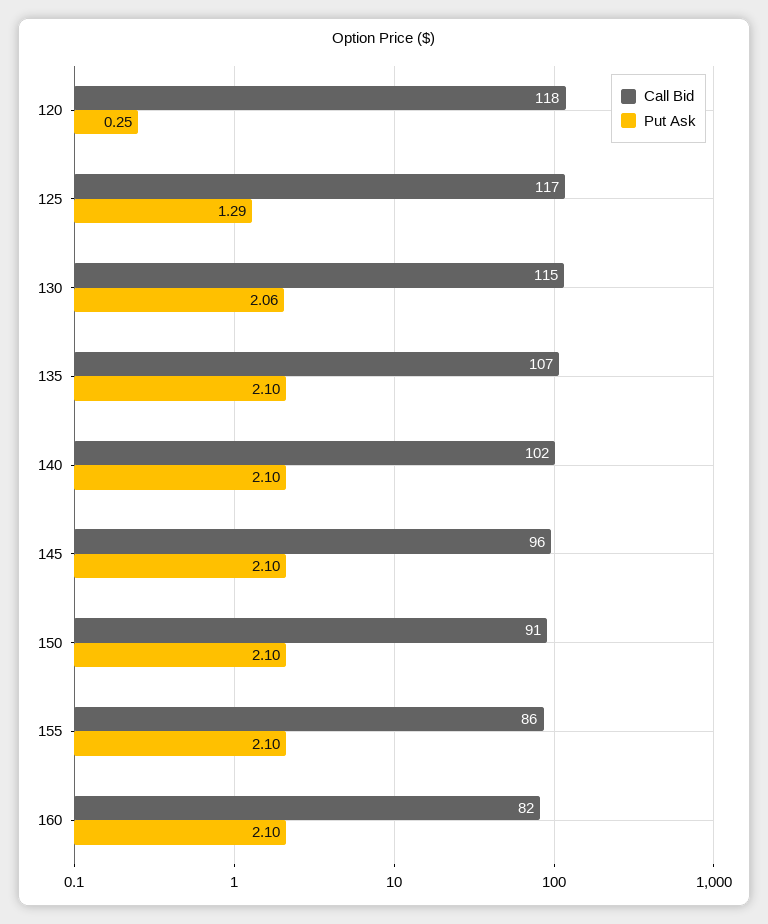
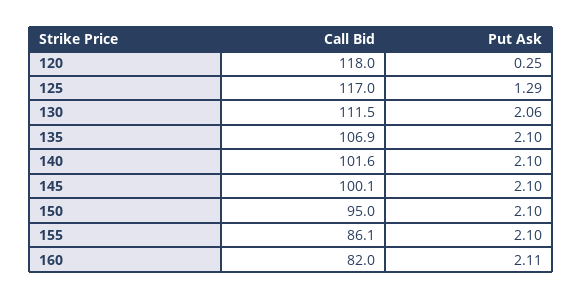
Call Bid, 130: 115 -> 111.5
Call Bid, 145: 96 -> 100.1
Call Bid, 150: 91 -> 95
Put Ask, 160: 2.1 -> 2.11

